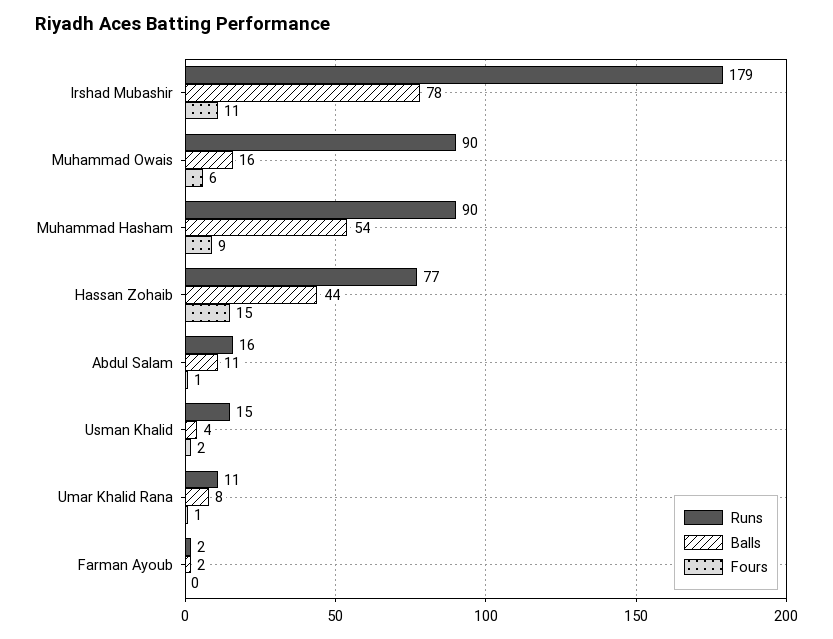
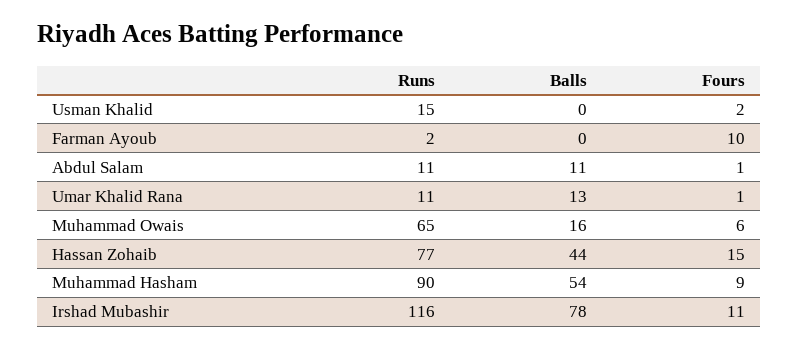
Runs, Irshad Mubashir: 179 -> 116
Runs, Muhammad Owais: 90 -> 65
Runs, Abdul Salam: 16 -> 11
Balls, Usman Khalid: 4 -> 0
Balls, Umar Khalid Rana: 8 -> 13
Balls, Farman Ayoub: 2 -> 0
Fours, Farman Ayoub: 0 -> 10

